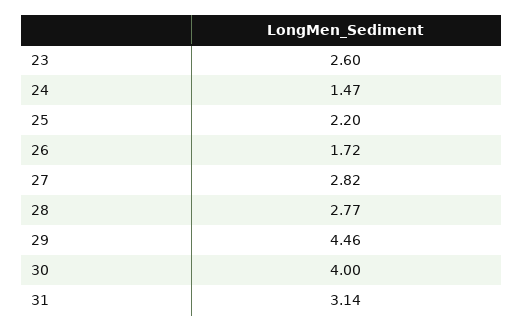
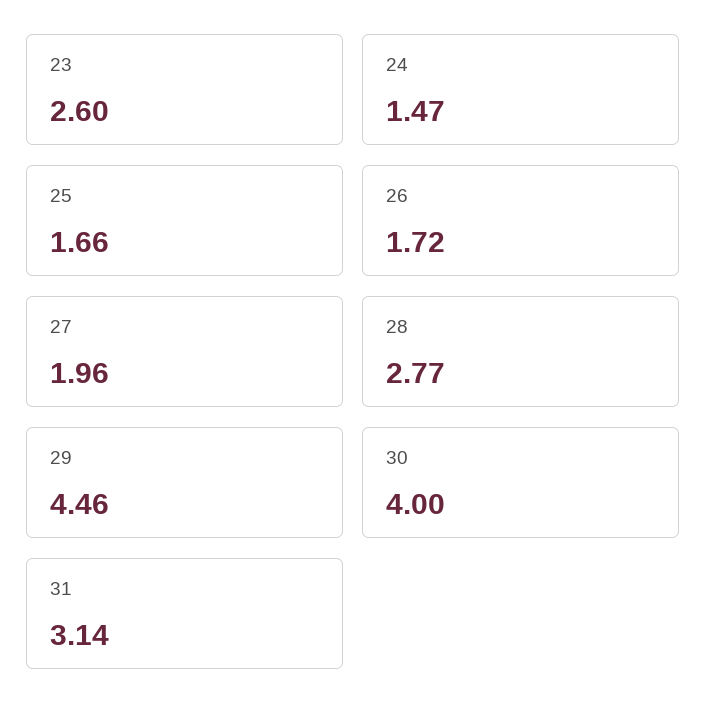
25: 2.2 -> 1.66
27: 2.82 -> 1.96

